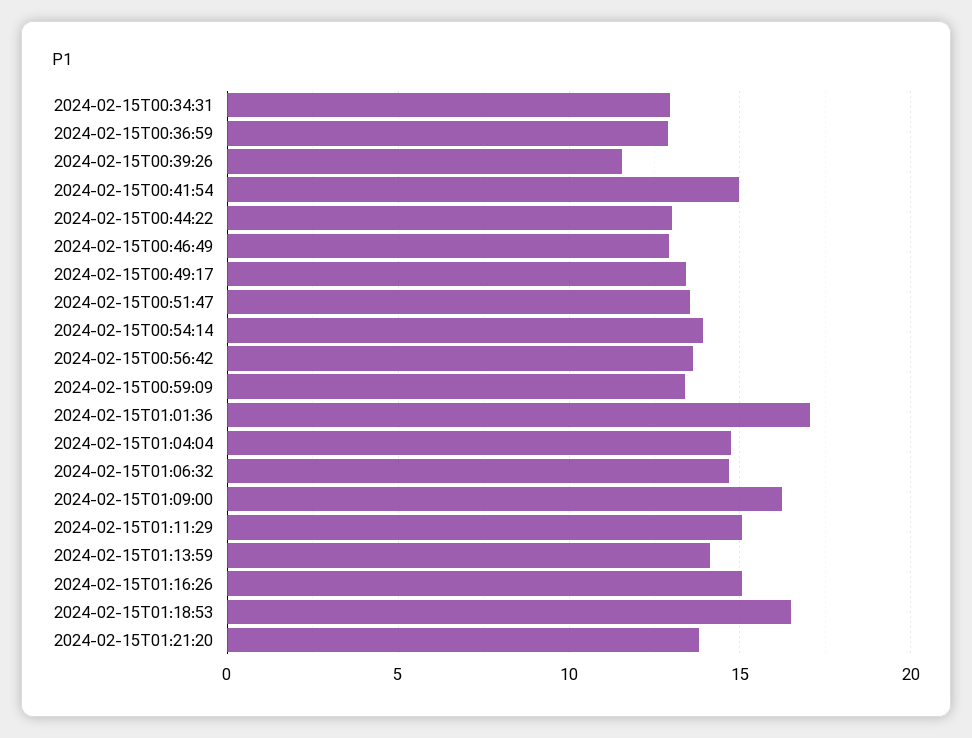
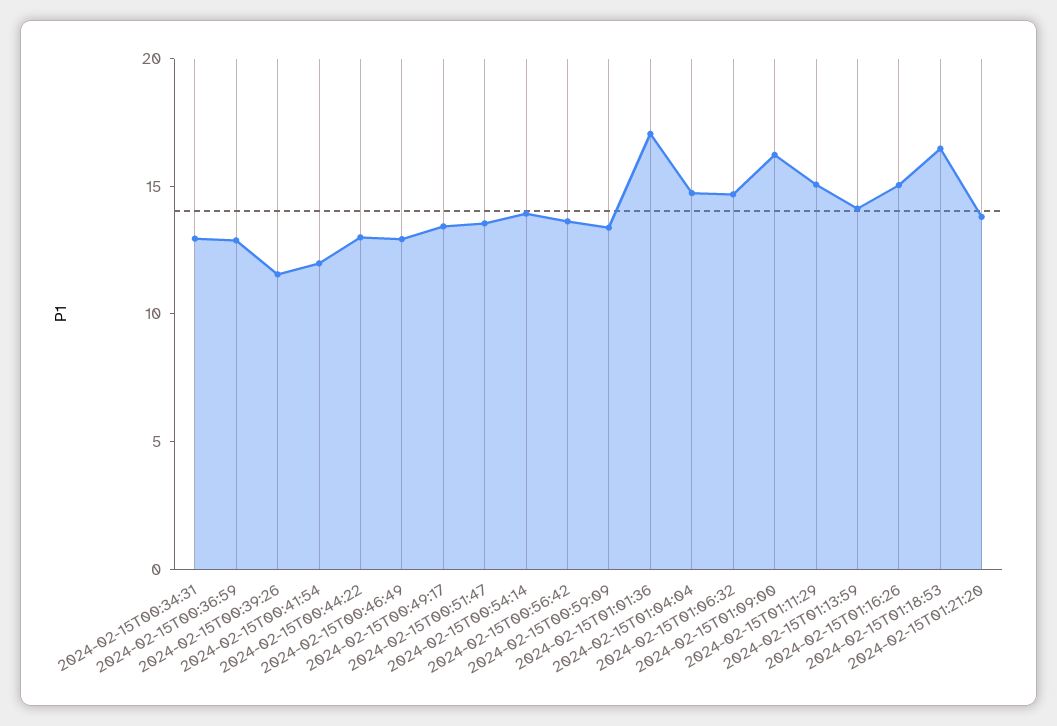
2024-02-15T00:41:54: 15 -> 12

